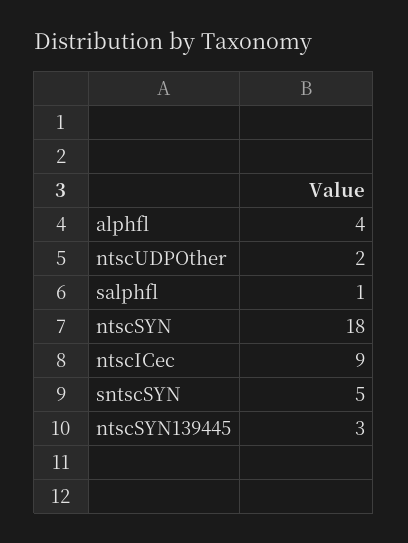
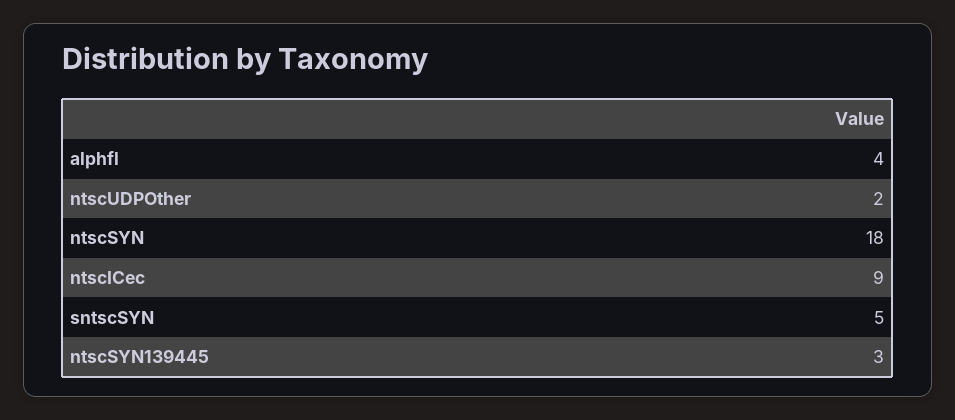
salphfl: 1 -> none

